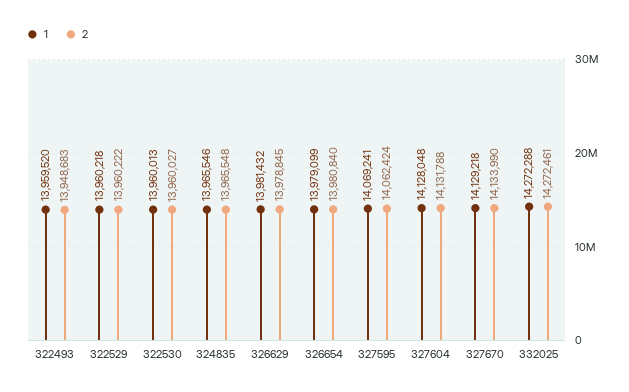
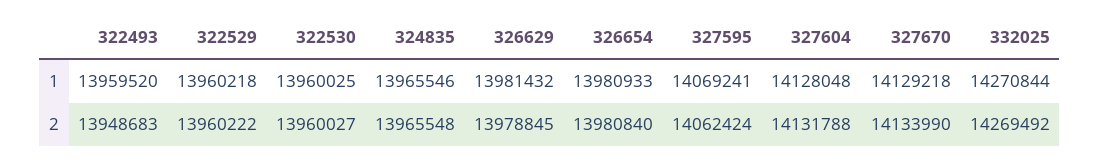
1, 322530: 13960013 -> 13960025
1, 326654: 13979099 -> 13980933
1, 332025: 14272288 -> 14270844
2, 332025: 14272461 -> 14269492

